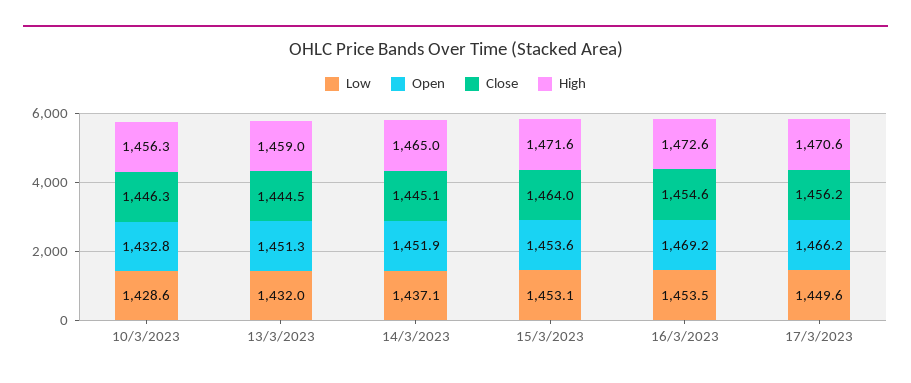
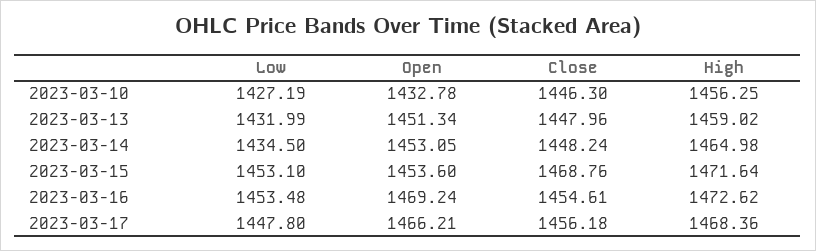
Low, 10/3/2023: 1428.6 -> 1427.19
Close, 13/3/2023: 1444.5 -> 1447.96
Low, 14/3/2023: 1437.1 -> 1434.5
Open, 14/3/2023: 1451.9 -> 1453.05
Close, 14/3/2023: 1445.1 -> 1448.24
Close, 15/3/2023: 1464 -> 1468.76
Low, 17/3/2023: 1449.6 -> 1447.8
High, 17/3/2023: 1470.6 -> 1468.36

